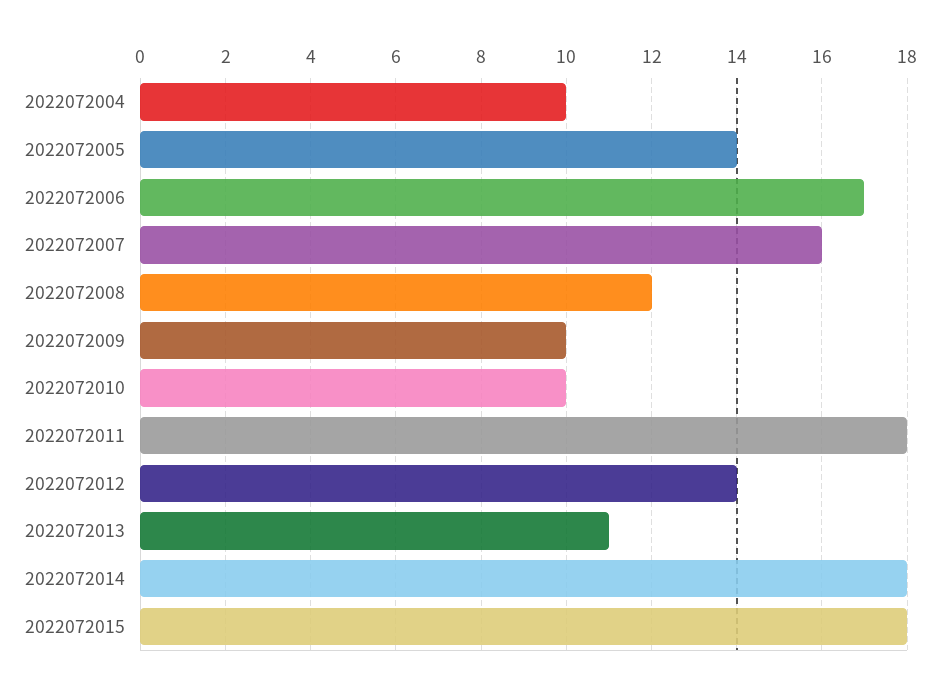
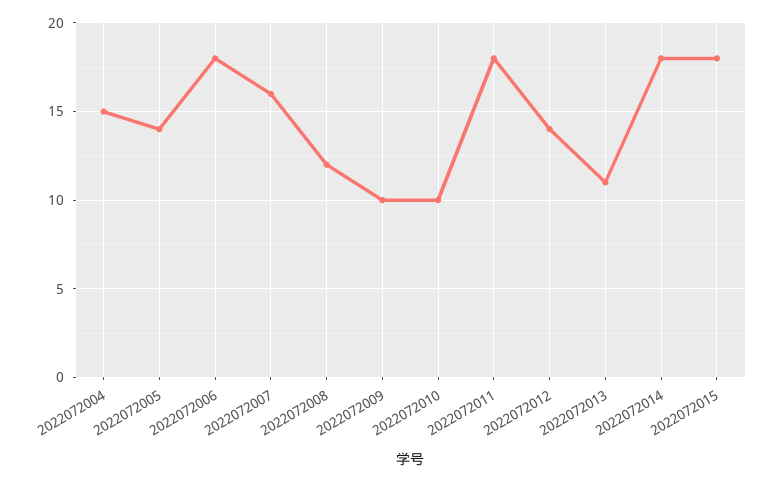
2022072004: 10 -> 15
2022072006: 17 -> 18

